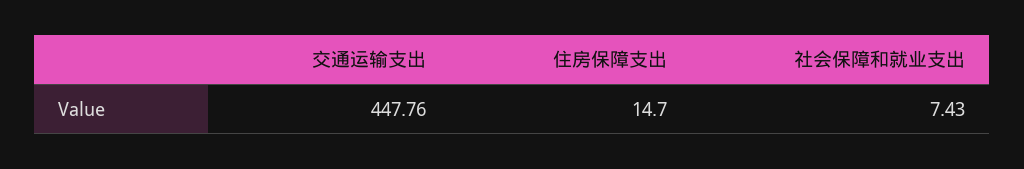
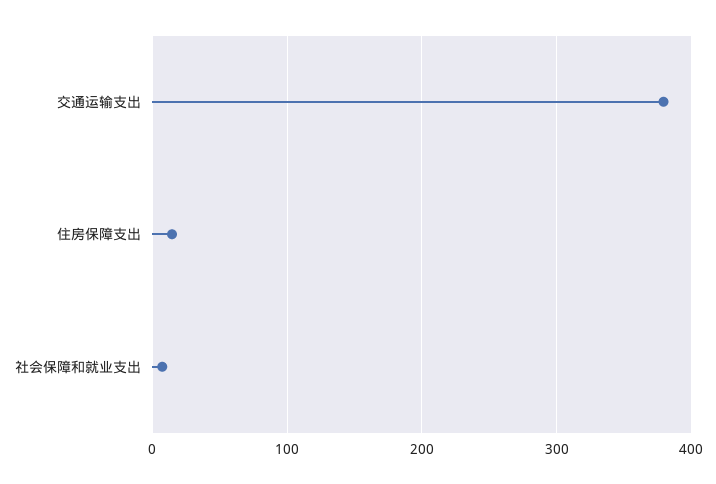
交通运输支出: 447.76 -> 380

